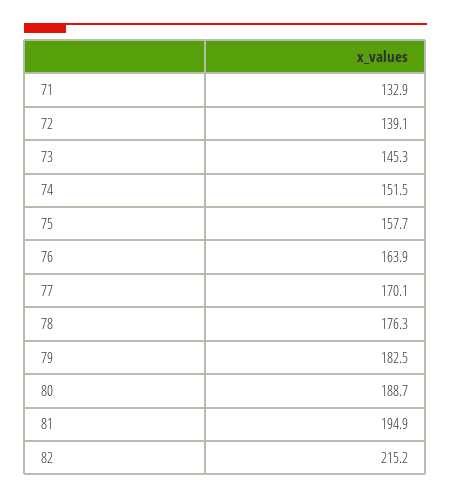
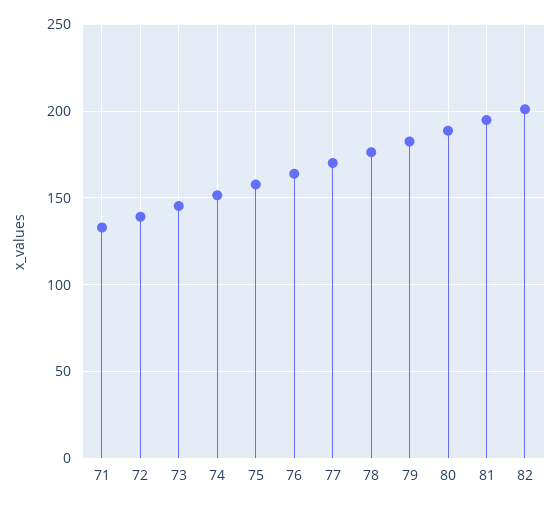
82: 215.2 -> 200

